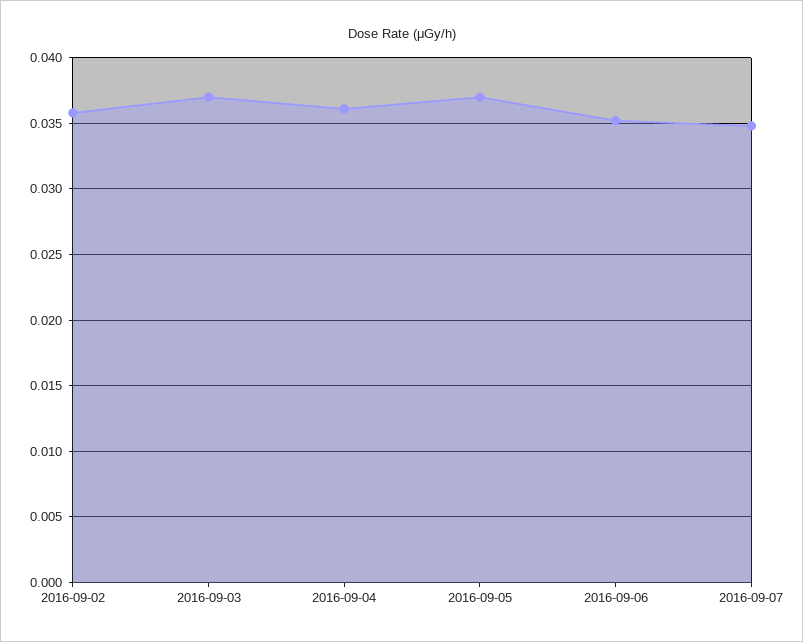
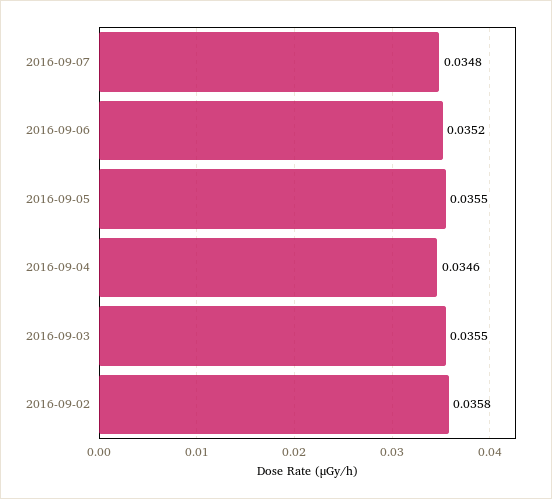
2016-09-03: 0.037 -> 0.0355
2016-09-04: 0.036 -> 0.0346
2016-09-05: 0.037 -> 0.0355

